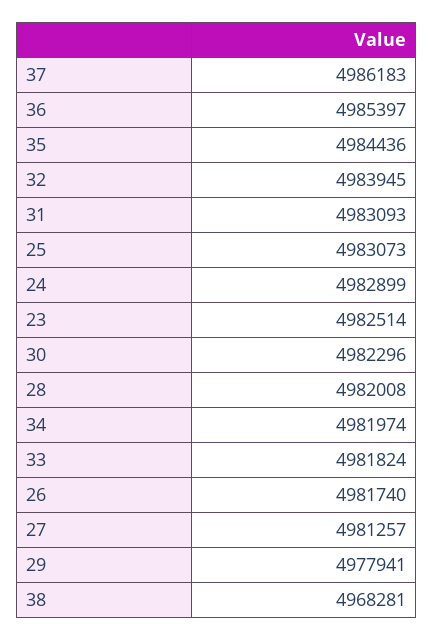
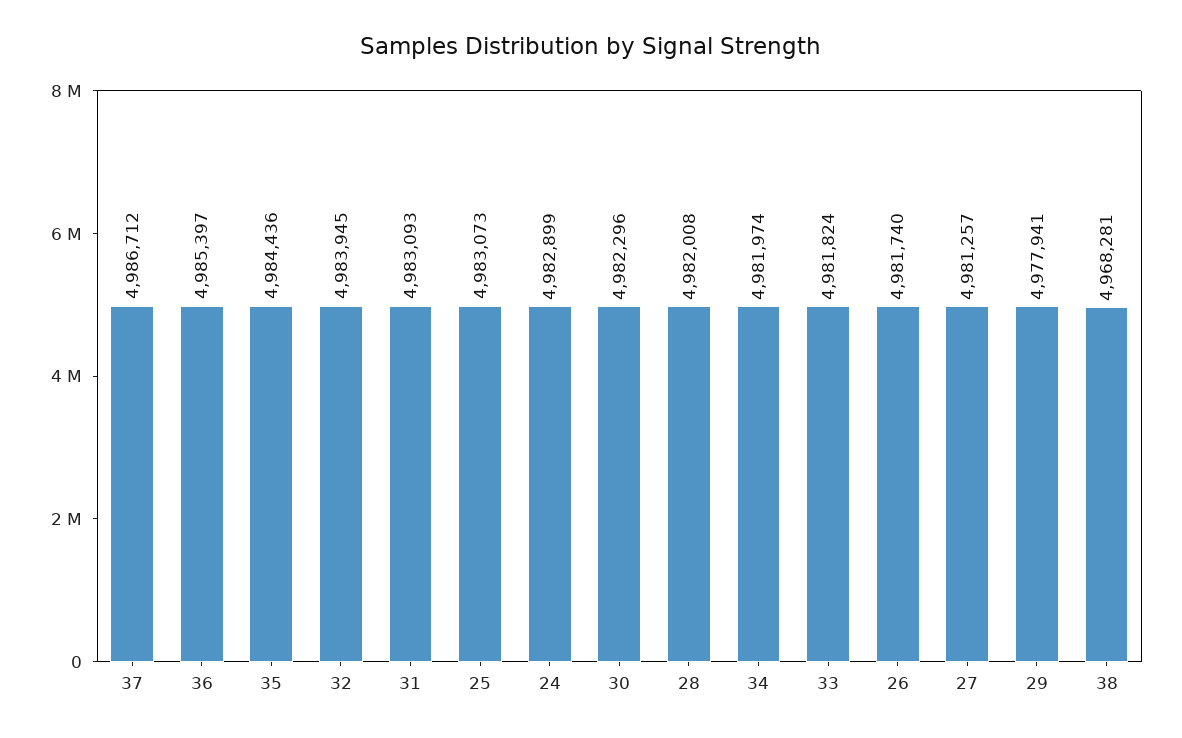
37: 4986183 -> 4986712
23: 4982514 -> none

